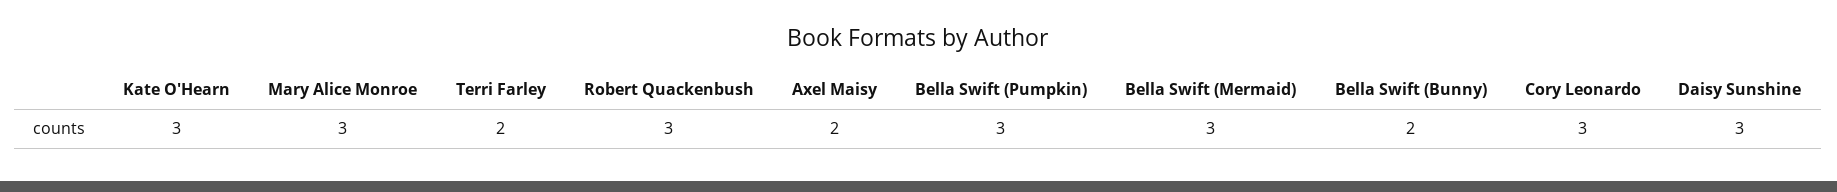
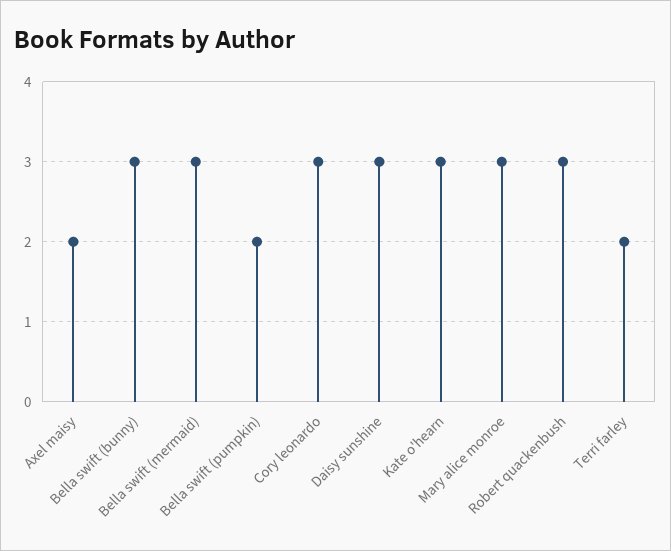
Bella Swift (Pumpkin): 3 -> 2
Bella Swift (Bunny): 2 -> 3

